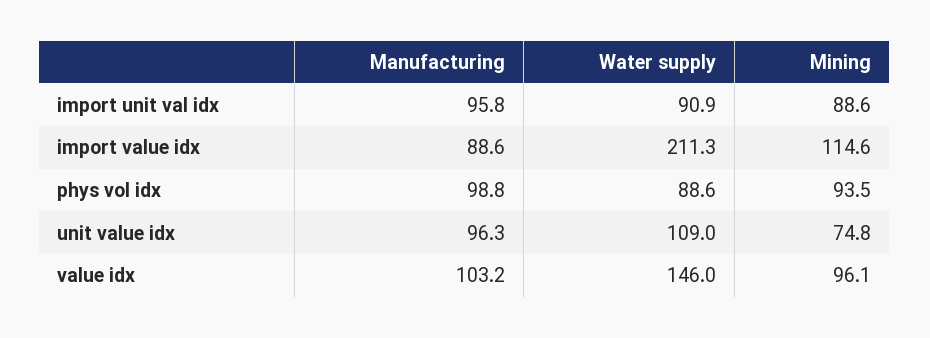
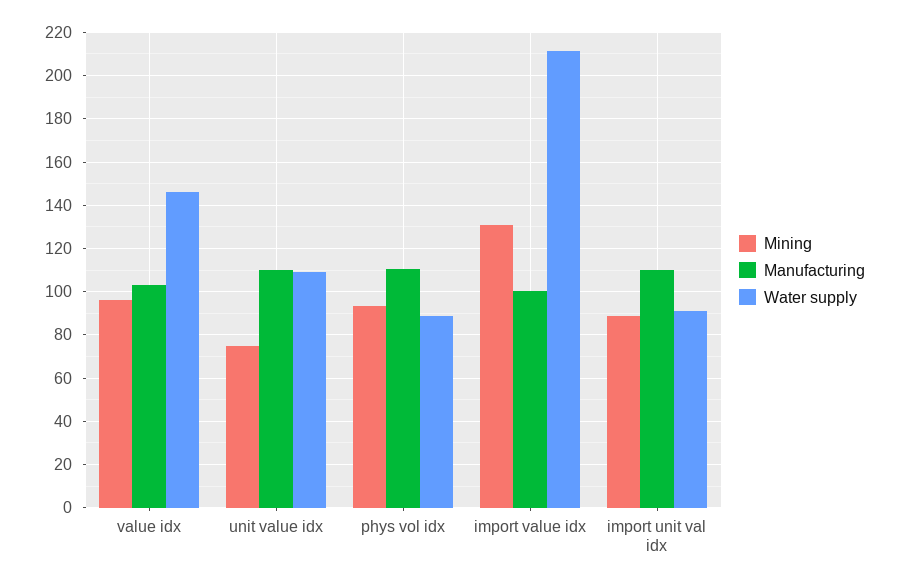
Manufacturing, import unit val idx: 95.8 -> 110
Manufacturing, import value idx: 88.6 -> 100
Mining, import value idx: 114.6 -> 130
Manufacturing, phys vol idx: 98.8 -> 110
Manufacturing, unit value idx: 96.3 -> 110

